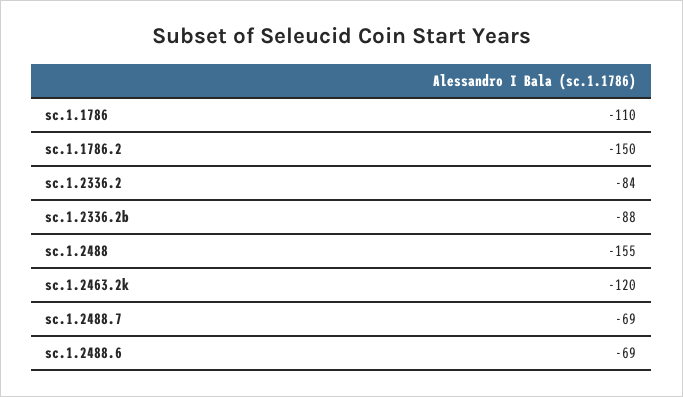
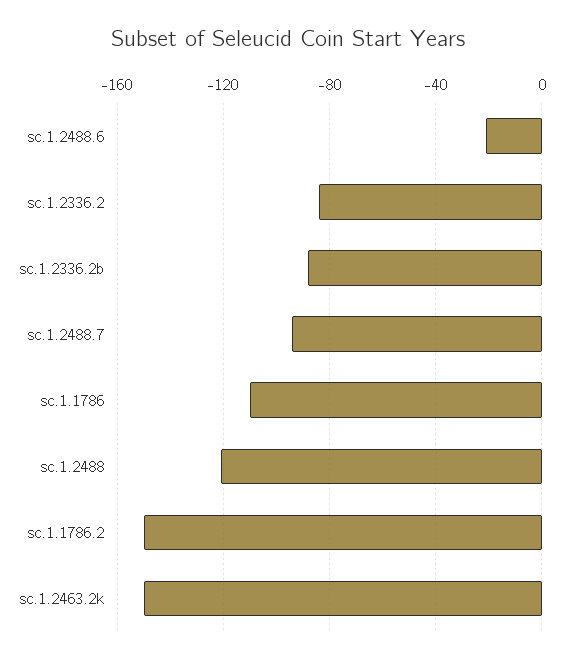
sc.1.2488: -155 -> -120
sc.1.2463.2k: -120 -> -150
sc.1.2488.7: -69 -> -95
sc.1.2488.6: -69 -> -20

